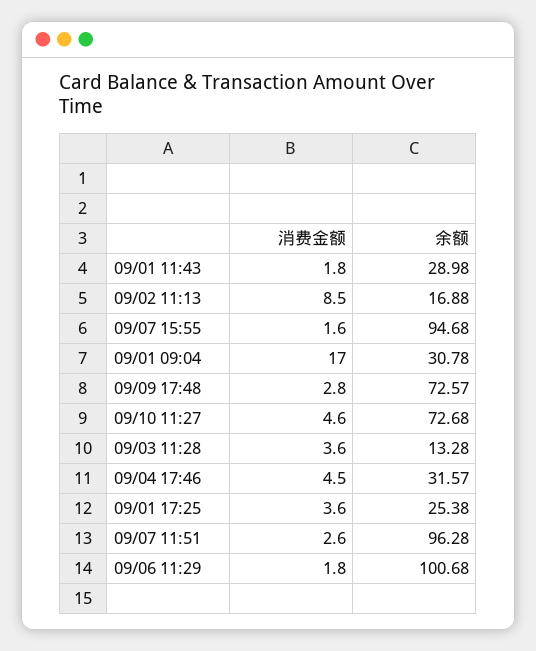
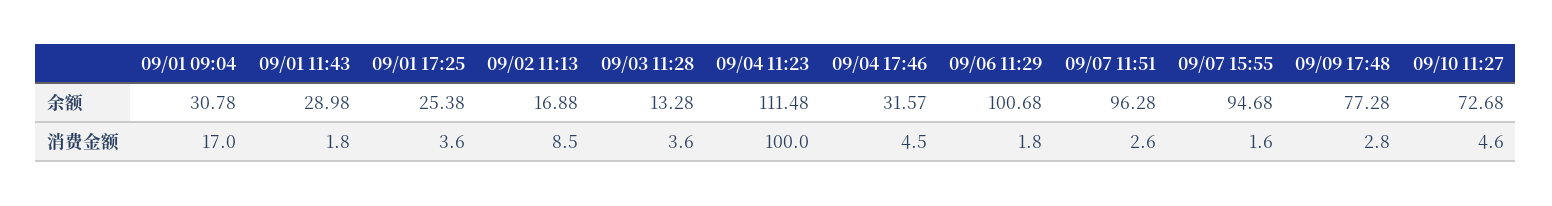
余额, 09/09 17:48: 72.57 -> 77.28
余额, 09/04 11:23: none -> 111.48
消费金额, 09/04 11:23: none -> 100

